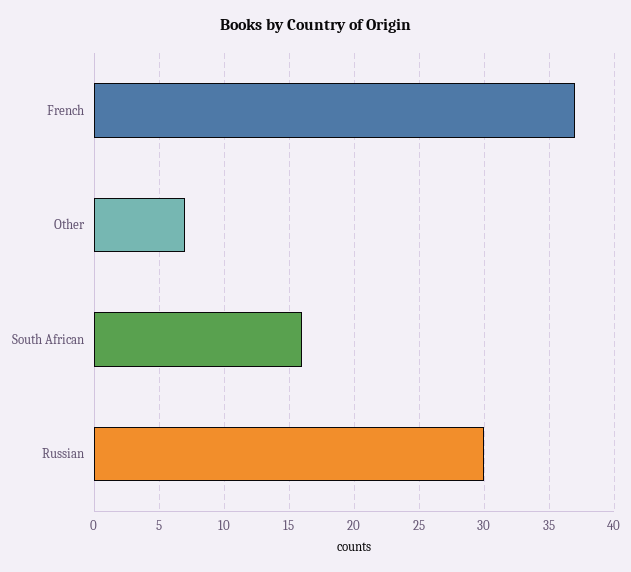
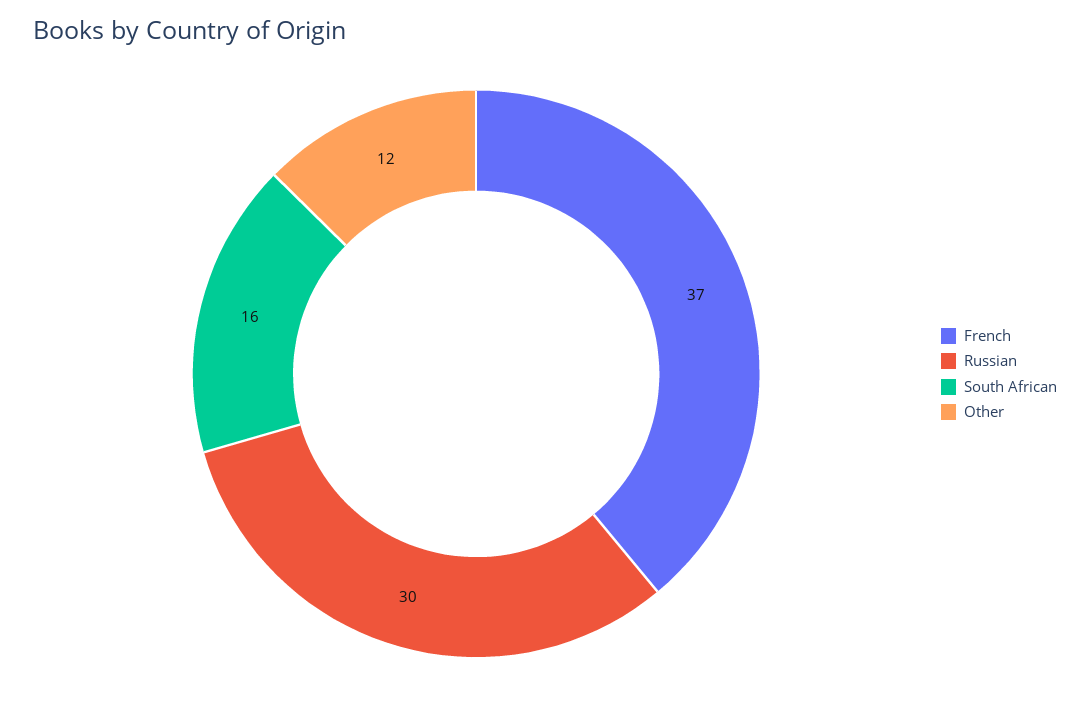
Other: 7 -> 12

